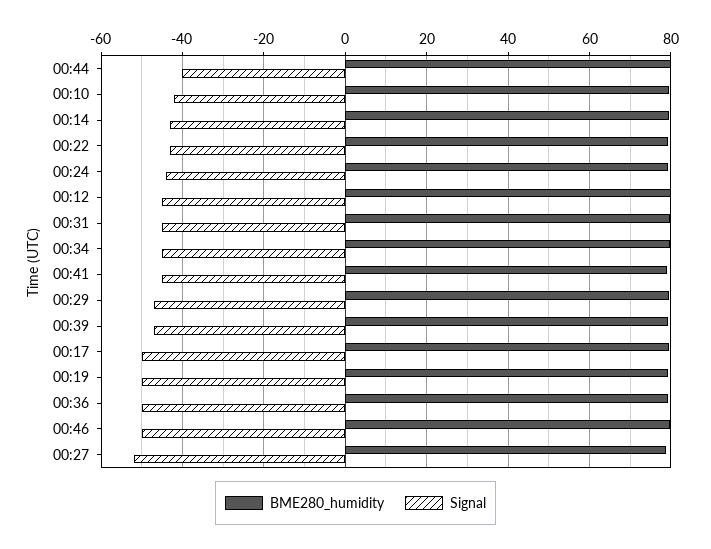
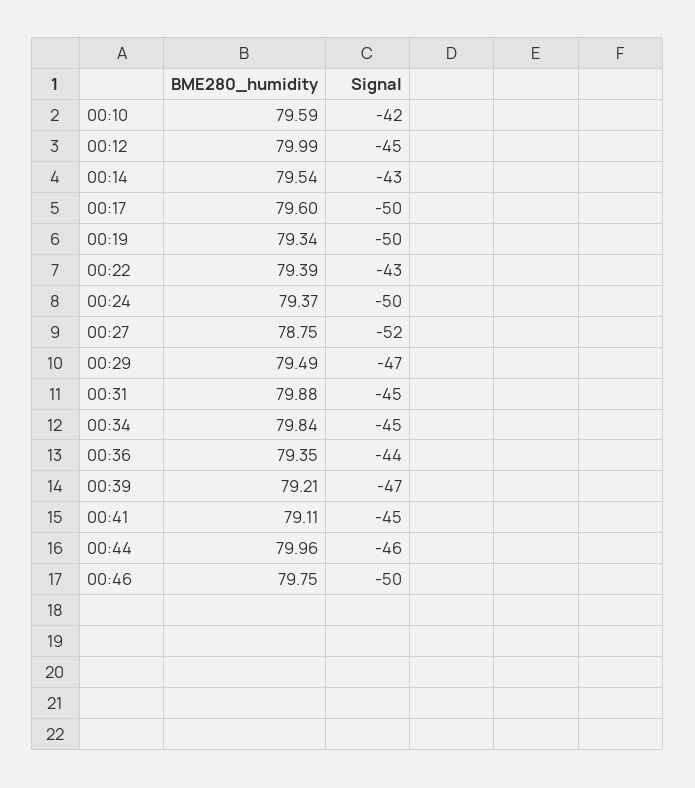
Signal, 00:44: -40 -> -46
Signal, 00:24: -44 -> -50
Signal, 00:36: -50 -> -44

